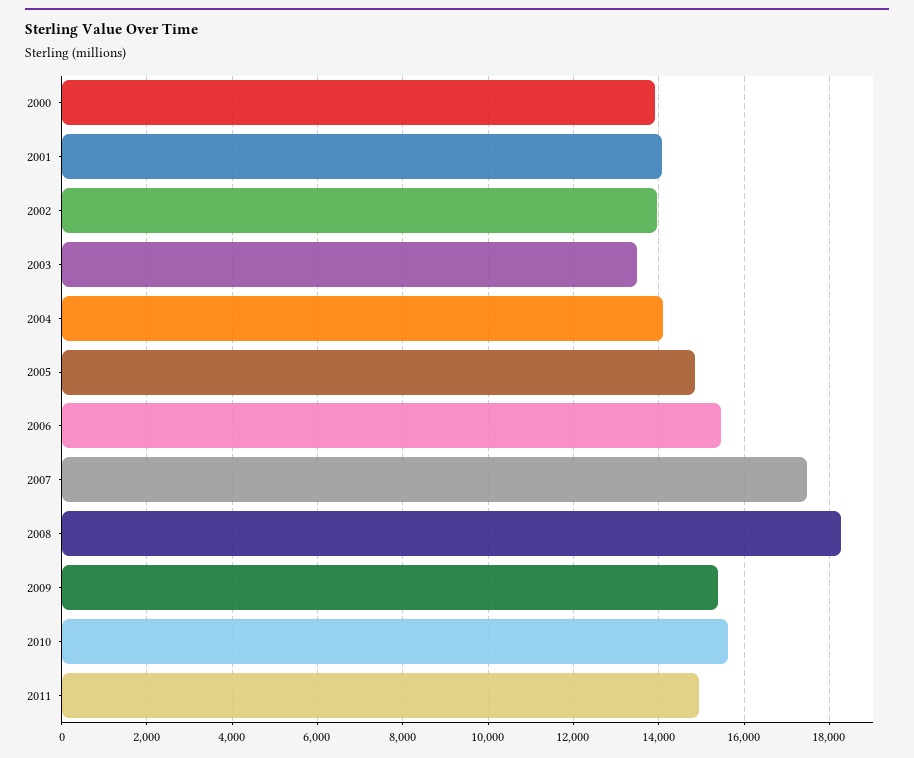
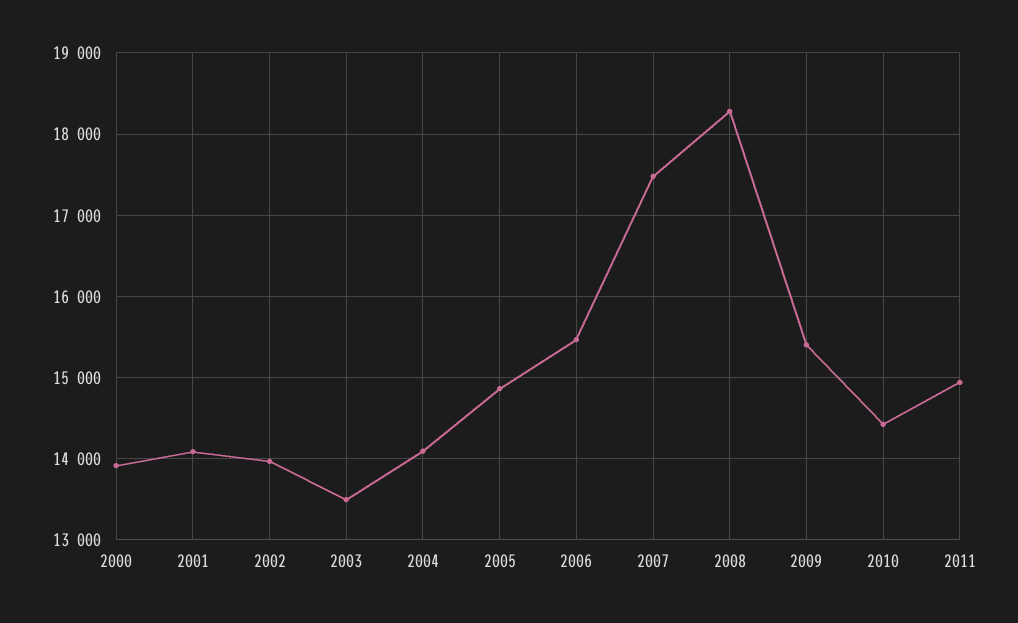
2010: 15600 -> 14400

